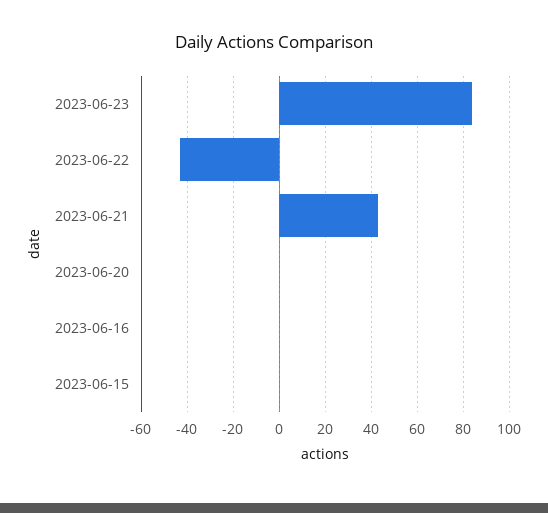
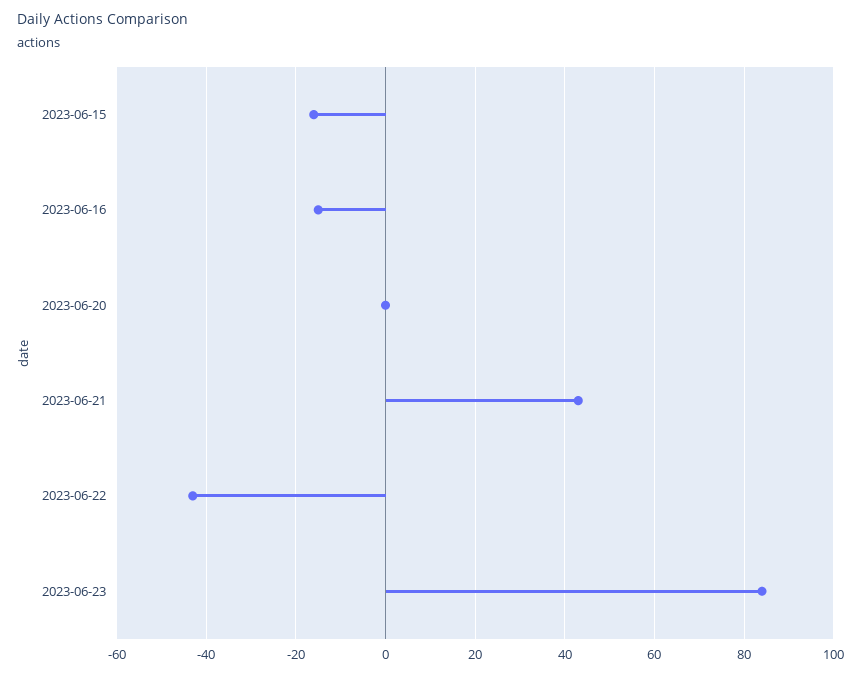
2023-06-16: 0 -> -15
2023-06-15: 0 -> -15

